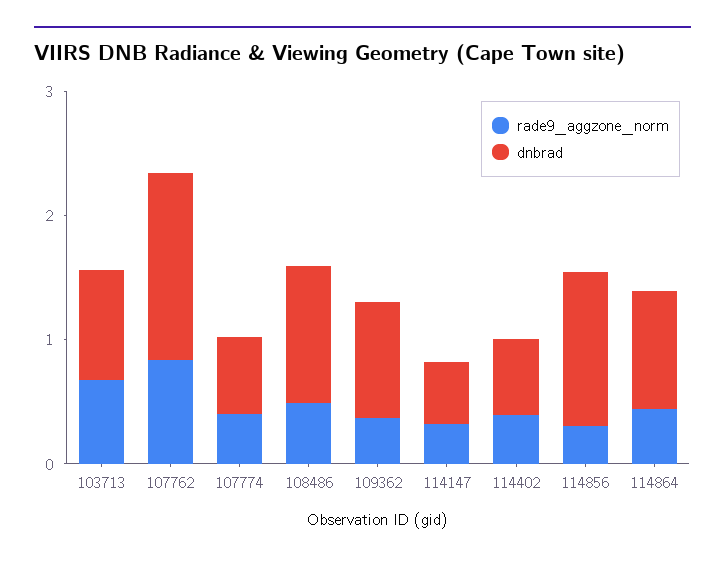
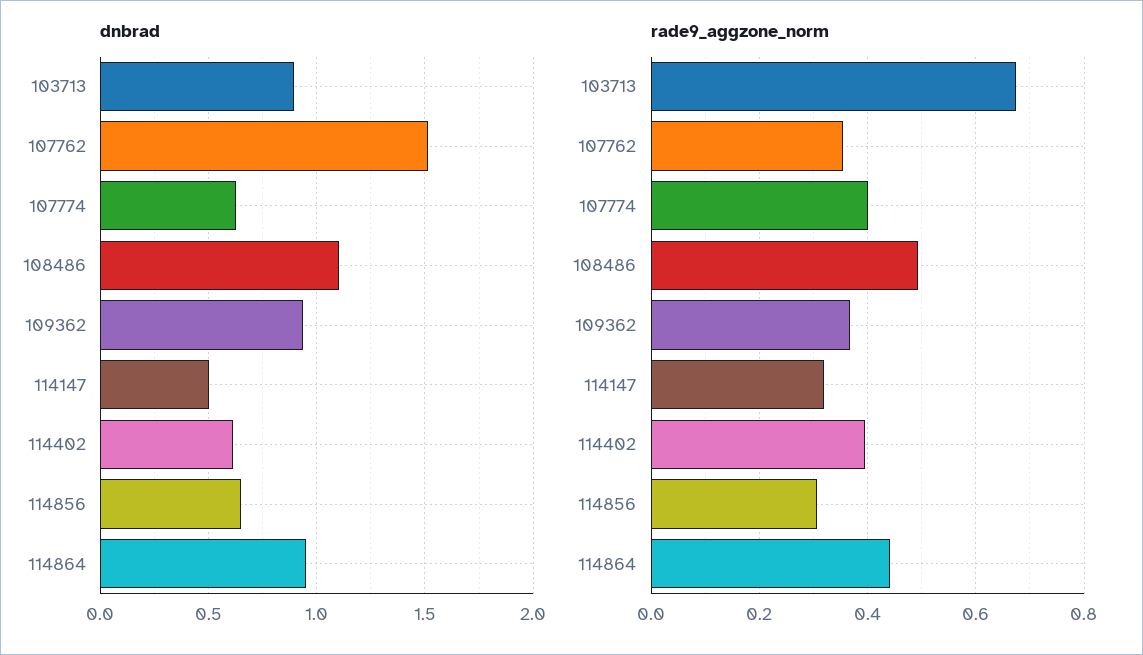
rade9_aggzone_norm, 107762: 0.8 -> 0.36
dnbrad, 114856: 1.2 -> 0.65

